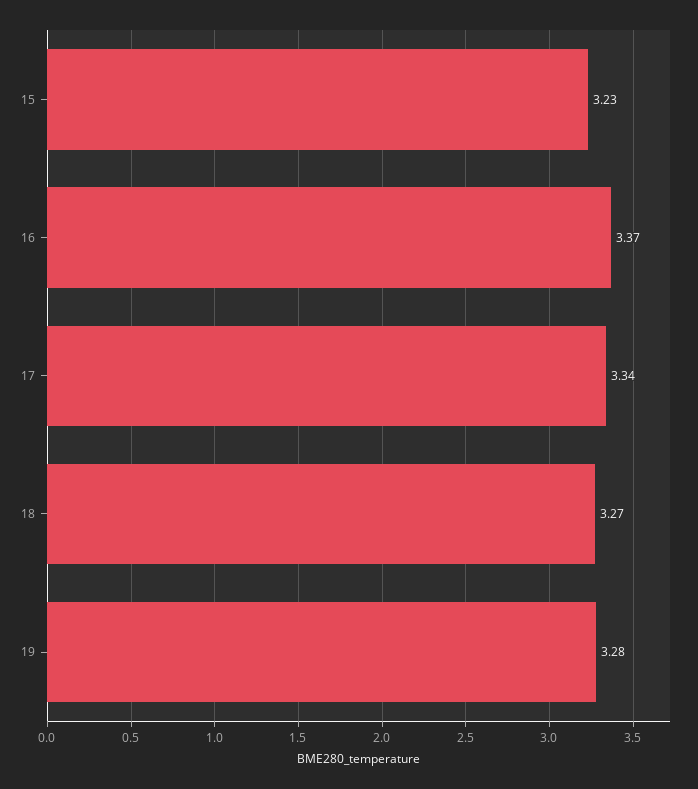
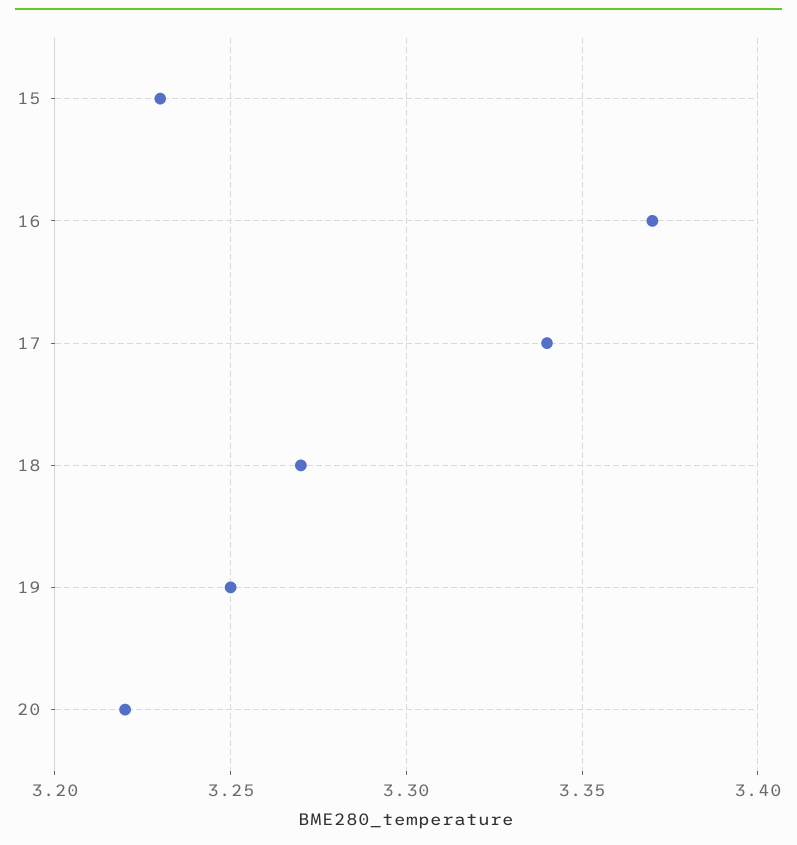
19: 3.28 -> 3.25
20: none -> 3.22

